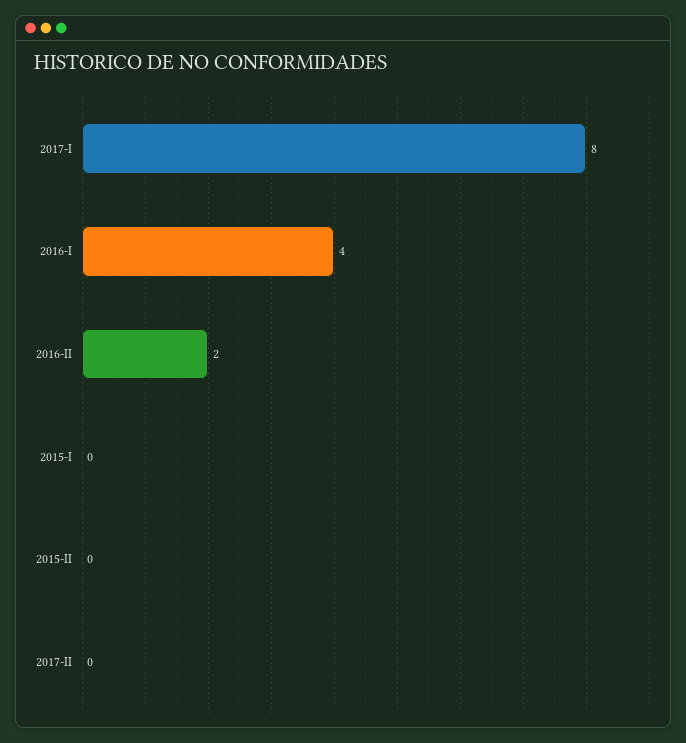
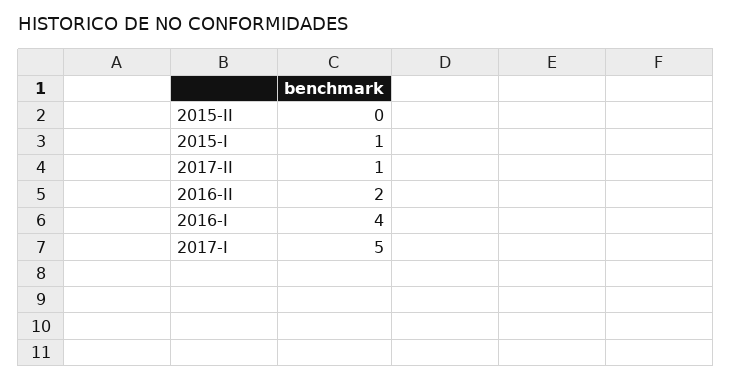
2017-I: 8 -> 5
2015-I: 0 -> 1
2017-II: 0 -> 1

